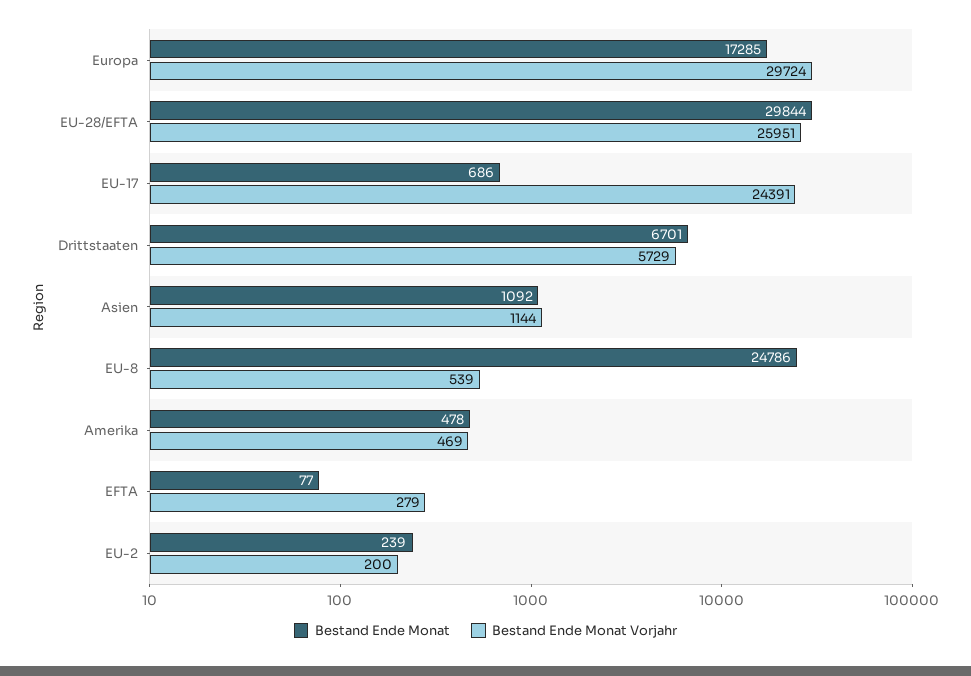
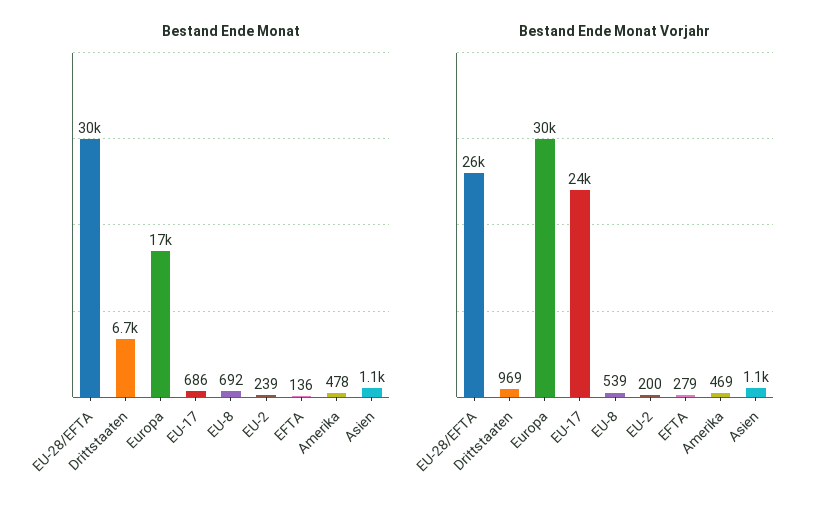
Bestand Ende Monat Vorjahr, Drittstaaten: 5729 -> 969
Bestand Ende Monat, EU-8: 24786 -> 692
Bestand Ende Monat, EFTA: 77 -> 136

